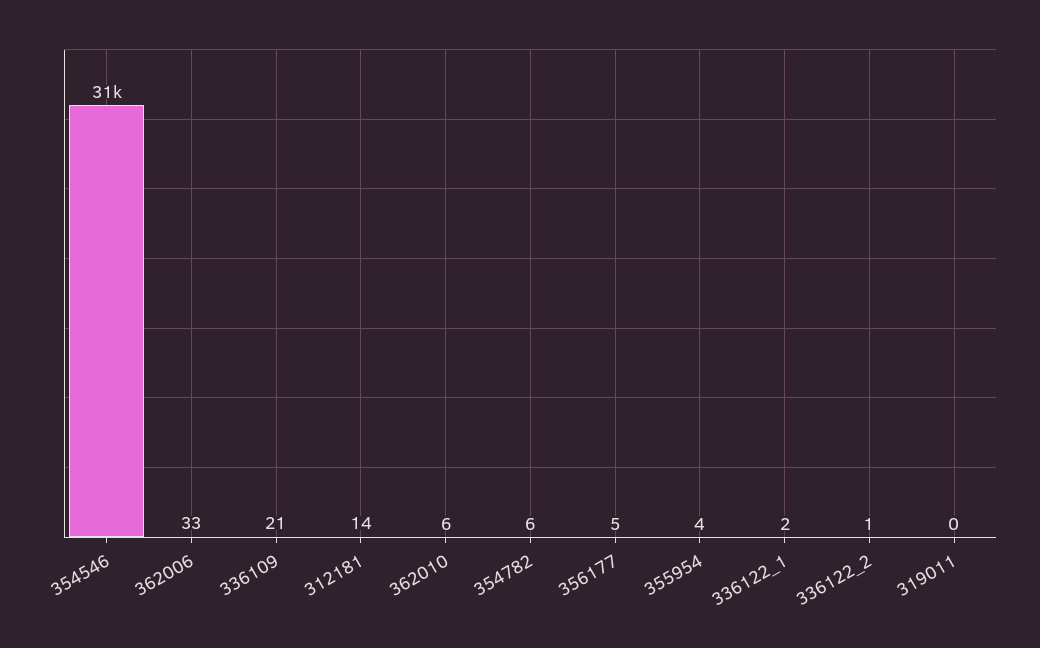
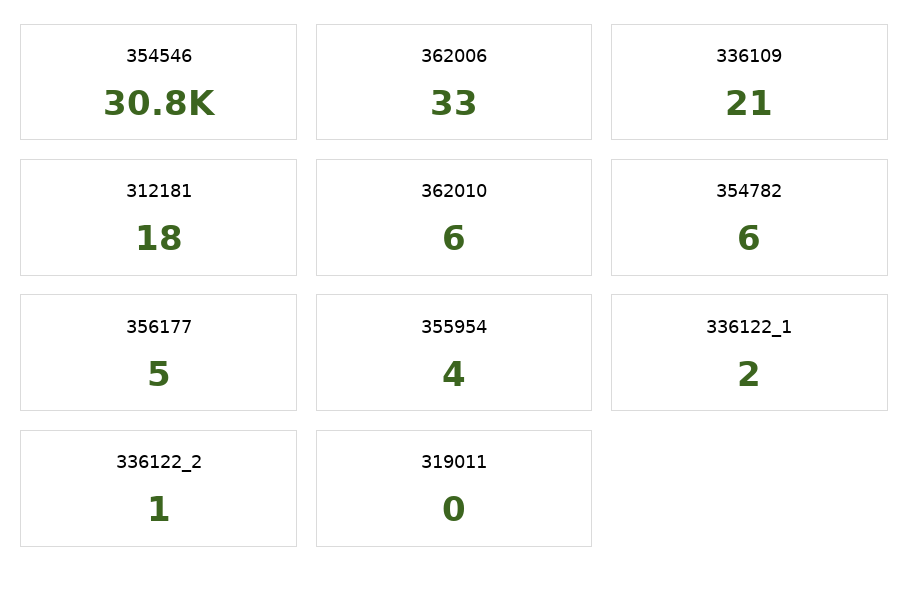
312181: 14 -> 18

